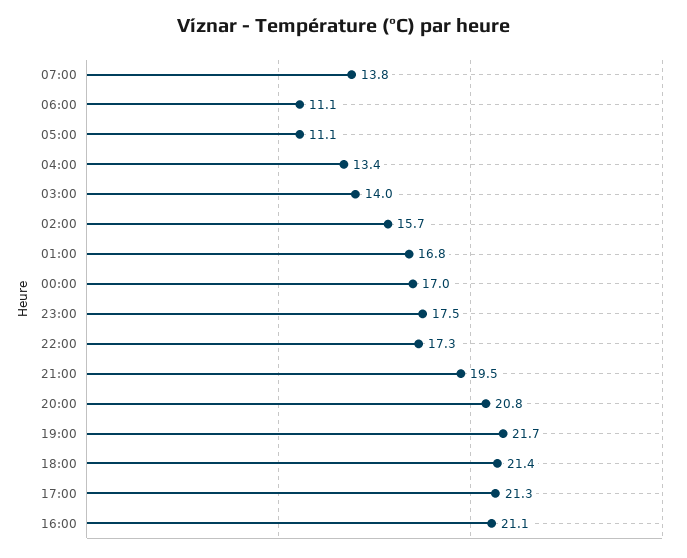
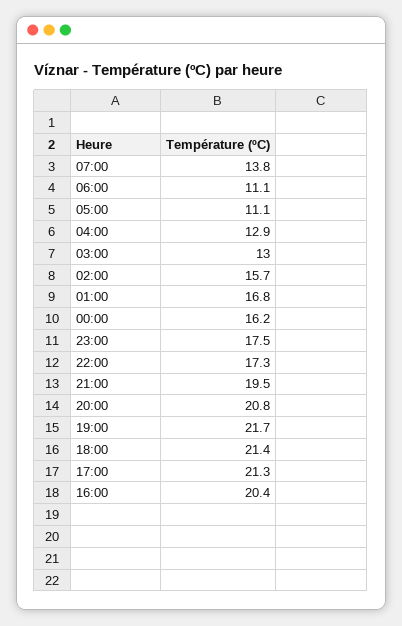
04:00: 13.4 -> 12.9
03:00: 14 -> 13
00:00: 17 -> 16.2
16:00: 21.1 -> 20.4

